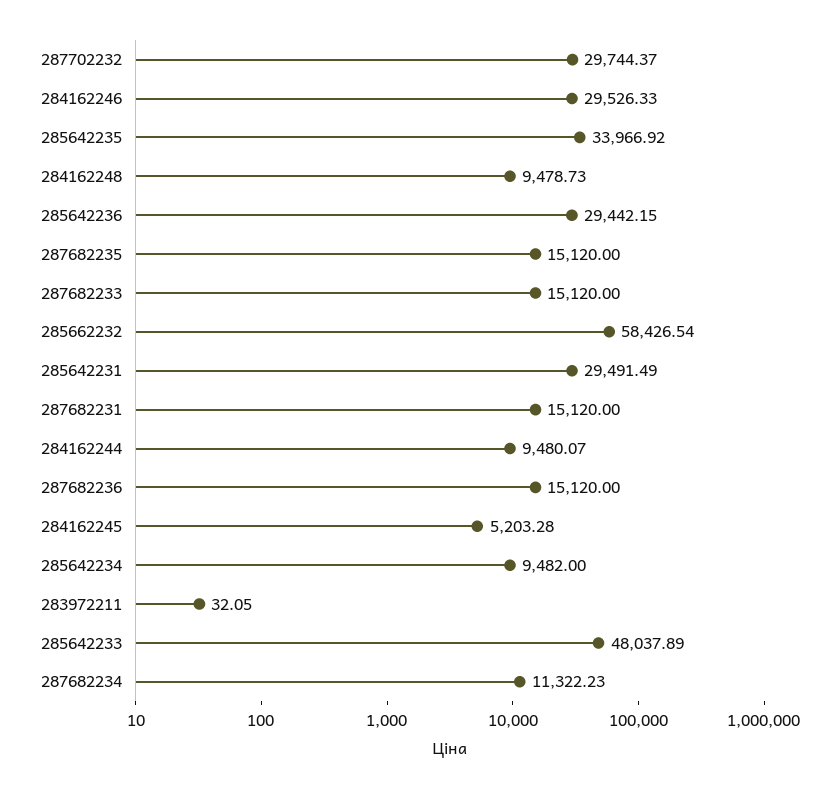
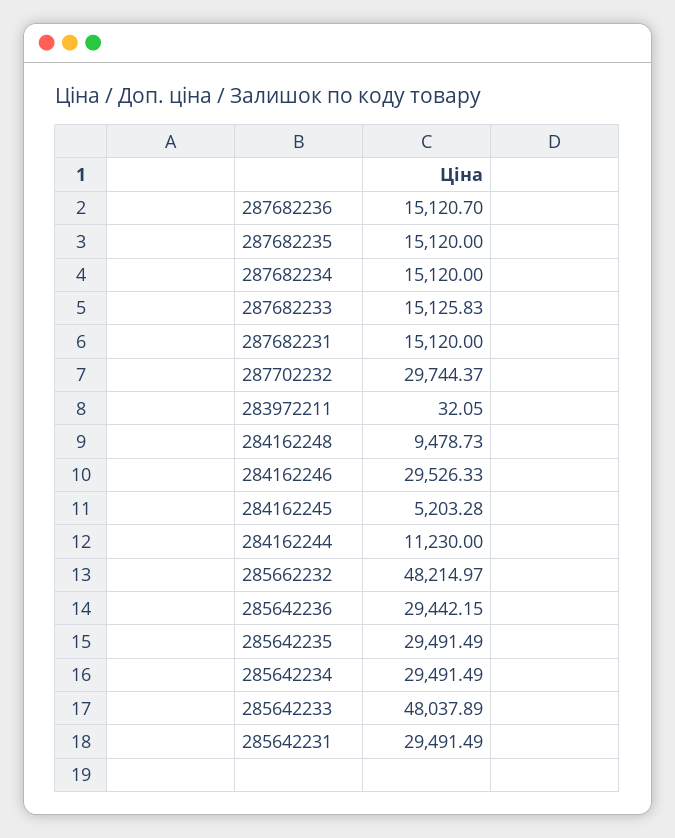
285642235: 33966.92 -> 29491.49
287682233: 15120 -> 15125.83
285662232: 58426.54 -> 48214.97
284162244: 9480.07 -> 11230
287682236: 15120 -> 15120.7
285642234: 9482 -> 29491.49
287682234: 11322.23 -> 15120

